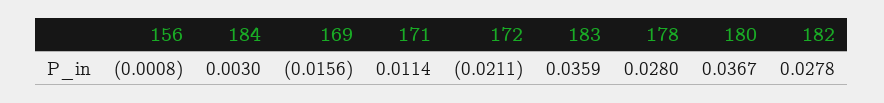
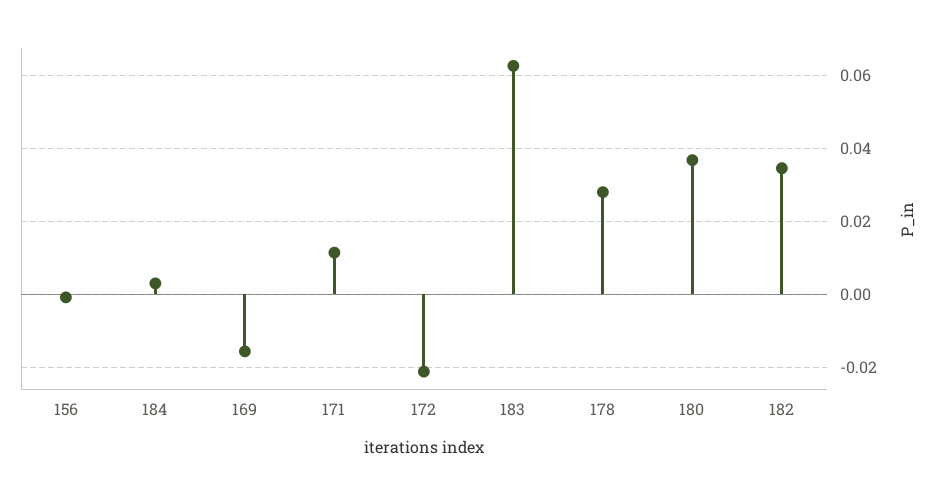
183: 0.0359 -> 0.062
182: 0.0278 -> 0.034

